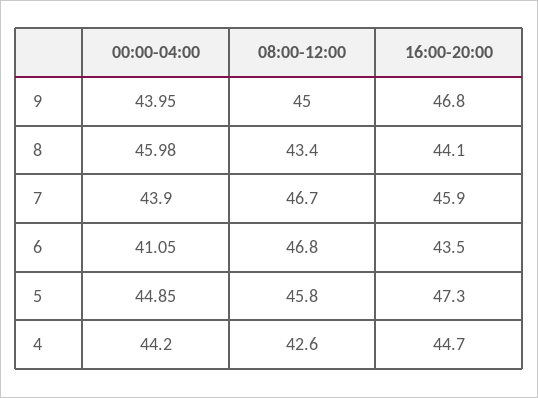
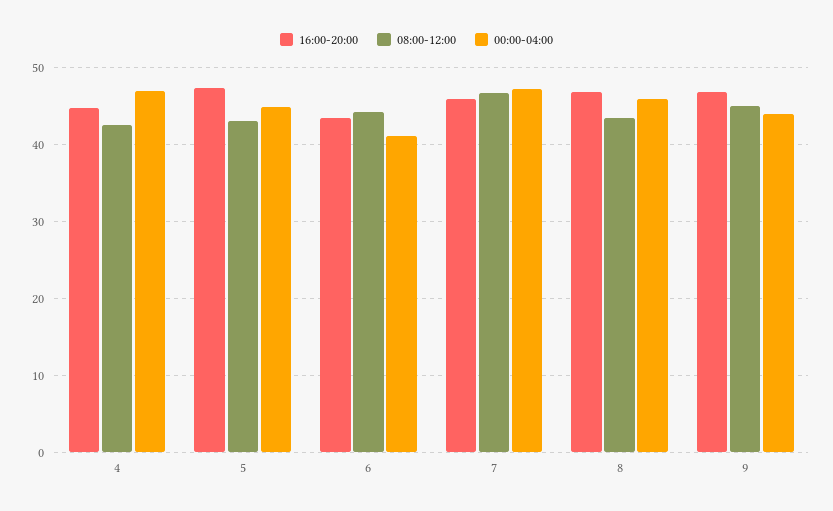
16:00-20:00, 8: 44.1 -> 47
00:00-04:00, 7: 43.9 -> 47
08:00-12:00, 6: 46.8 -> 44
08:00-12:00, 5: 45.8 -> 43
00:00-04:00, 4: 44.2 -> 47

